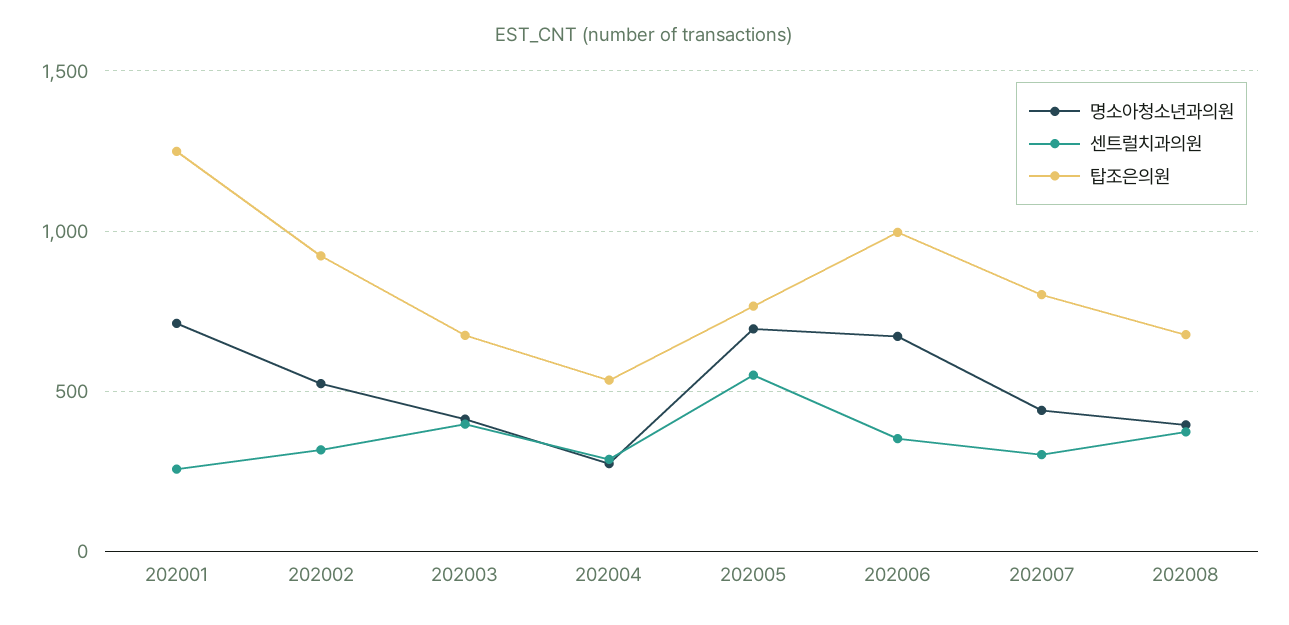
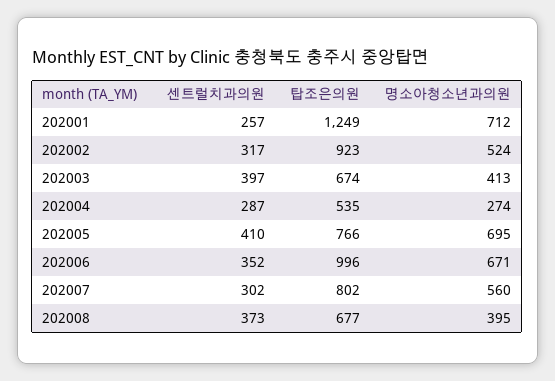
센트럴치과의원, 202005: 550 -> 410
명소아청소년과의원, 202007: 450 -> 560

